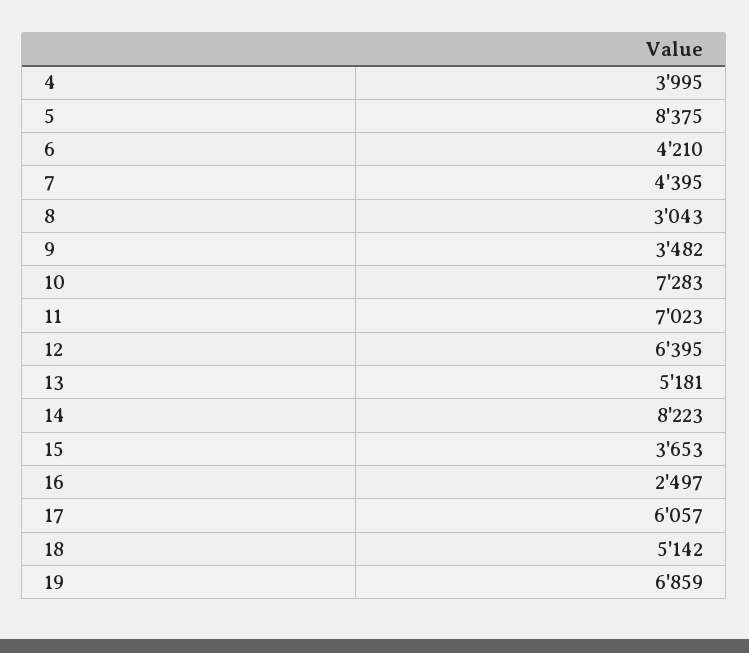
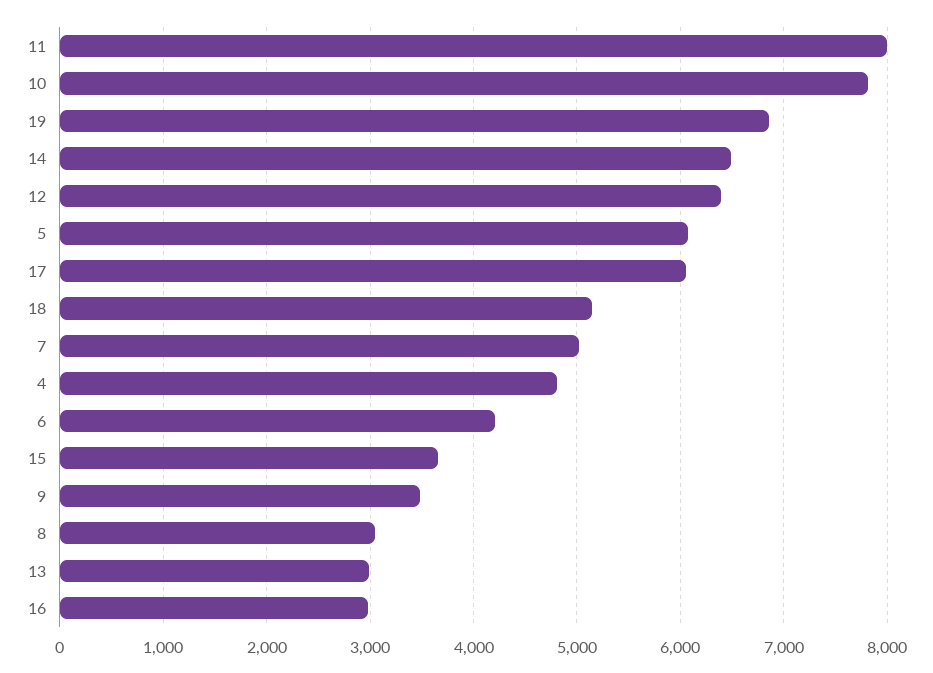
4: 3995 -> 4800
5: 8375 -> 6100
7: 4395 -> 5000
10: 7283 -> 7800
11: 7023 -> 8000
13: 5181 -> 3000
14: 8223 -> 6500
16: 2497 -> 3000

